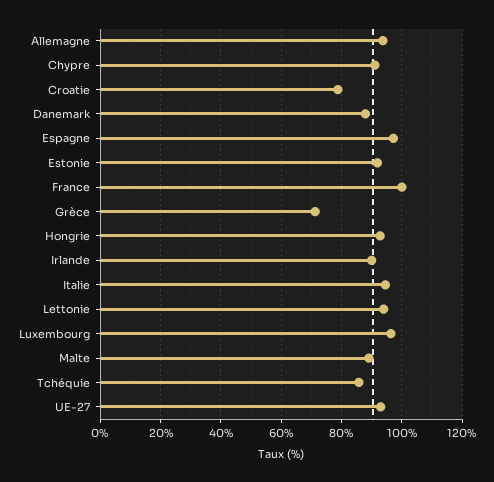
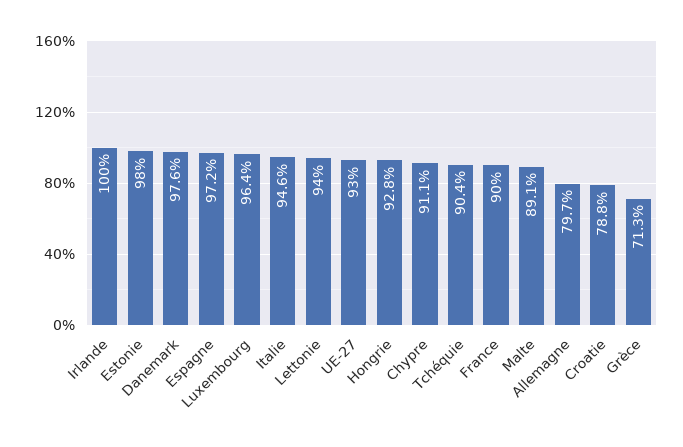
Allemagne: 94 -> 79.7
Danemark: 88 -> 97.6
Estonie: 92 -> 98
France: 100 -> 90
Irlande: 90 -> 100
Tchéquie: 86 -> 90.4

